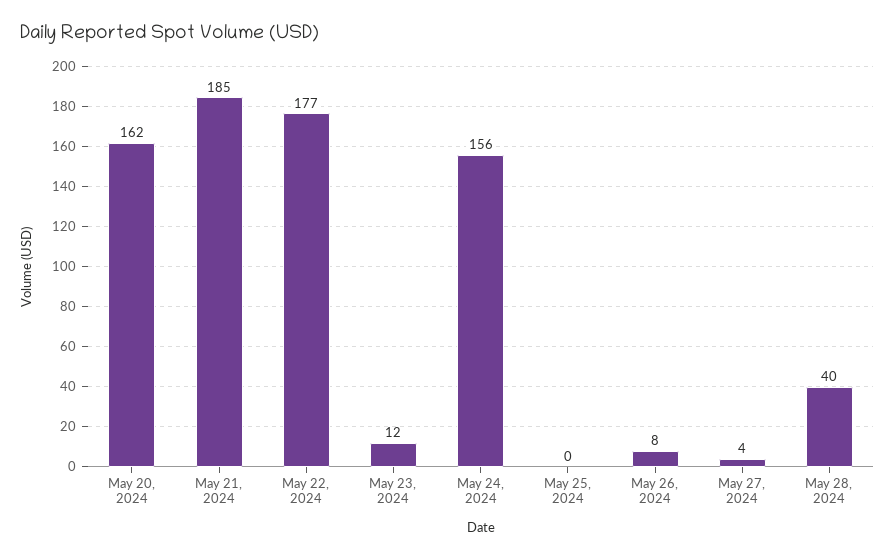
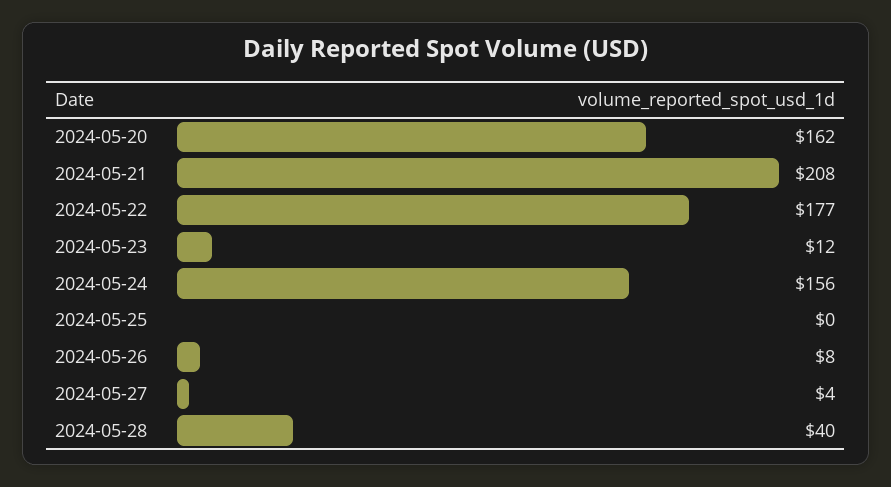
May 21, 2024: 185 -> 208

